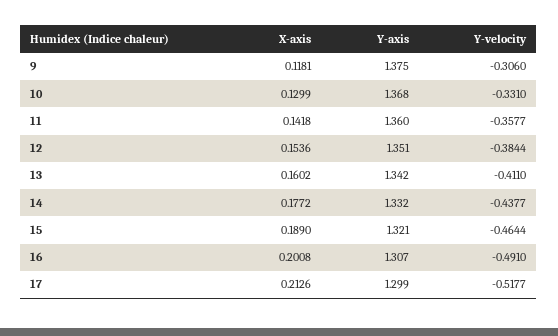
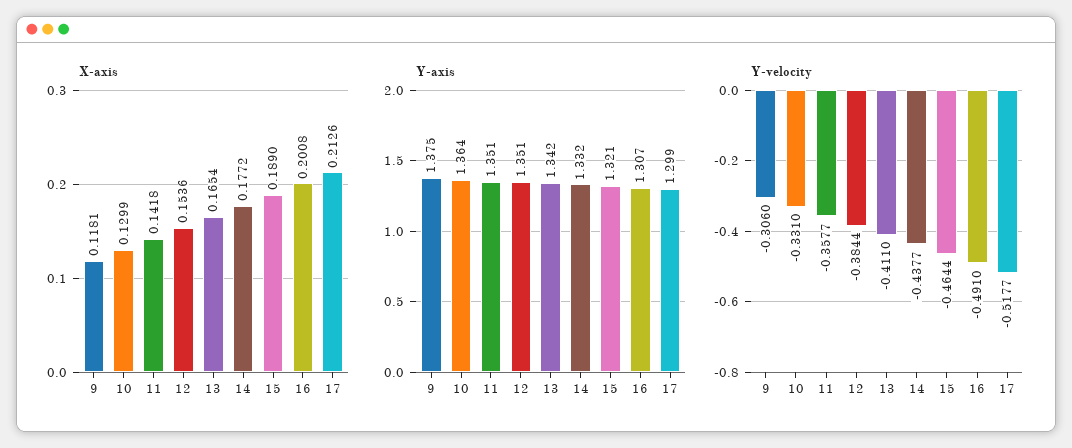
Y-axis, 10: 1.368 -> 1.364
Y-axis, 11: 1.36 -> 1.351
X-axis, 13: 0.1602 -> 0.1654

